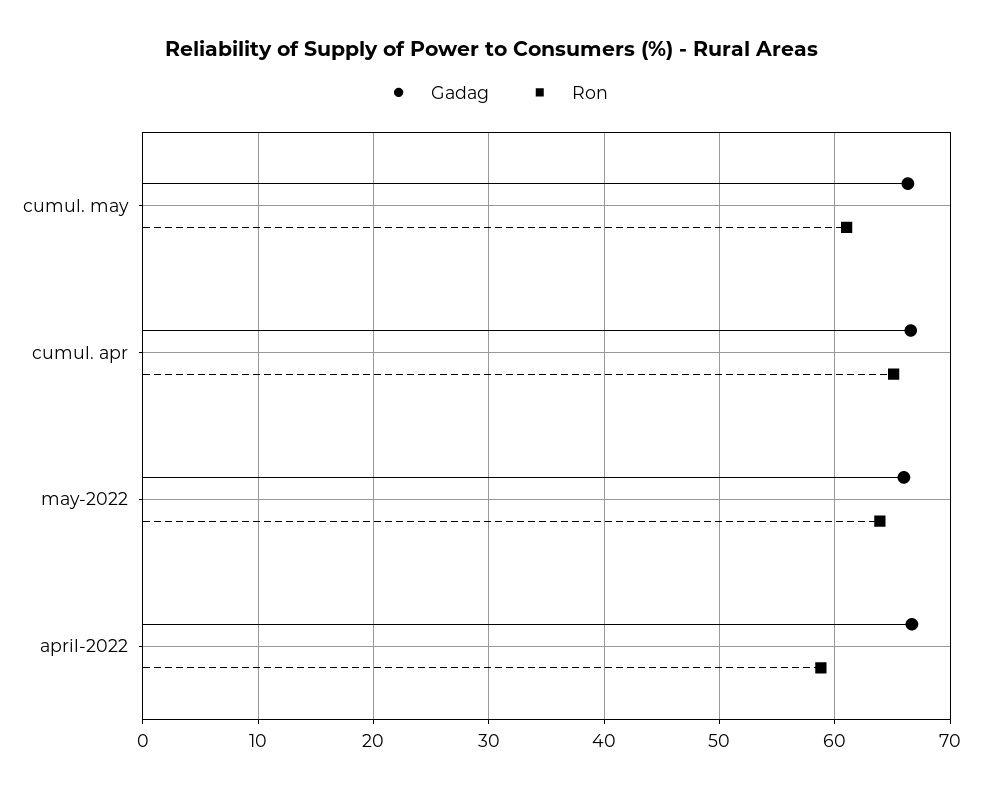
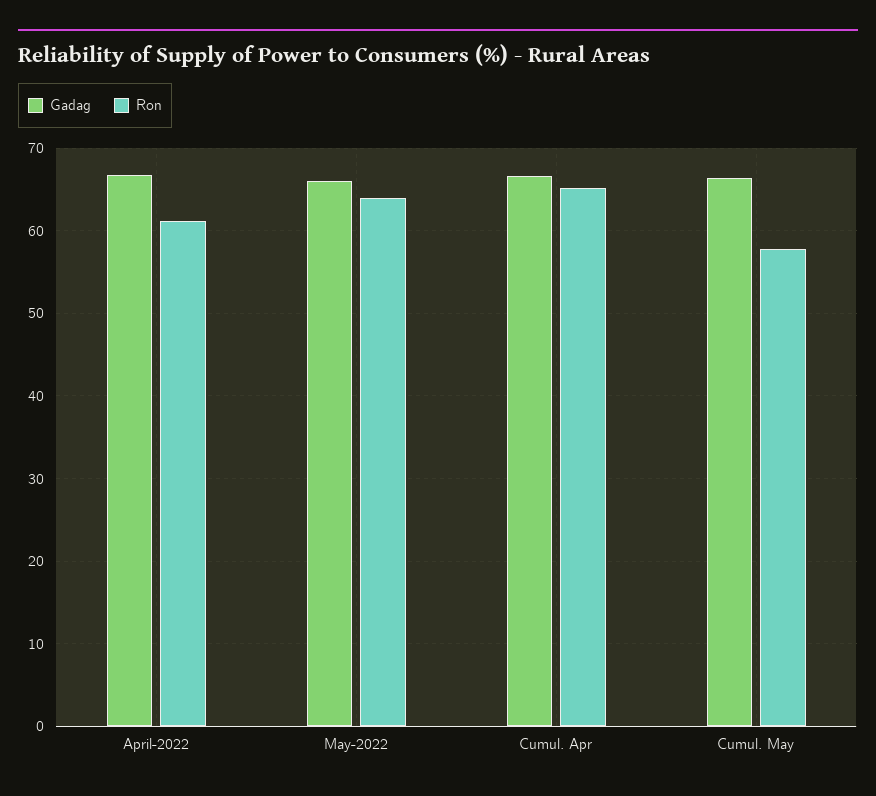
Ron, cumul. may: 61 -> 58
Ron, april-2022: 59 -> 61

